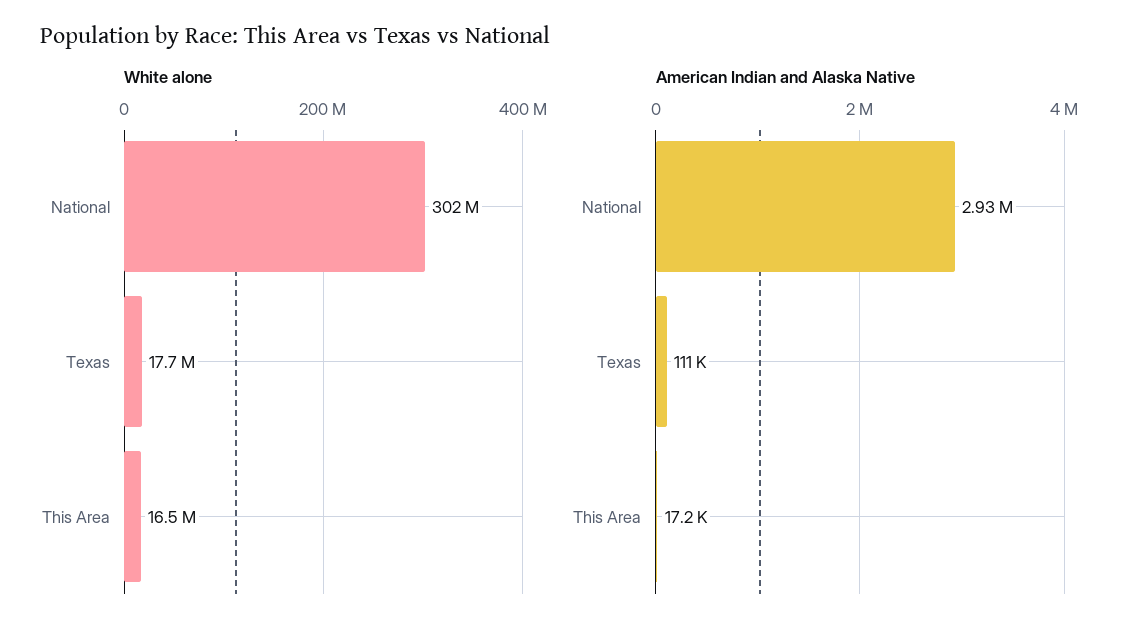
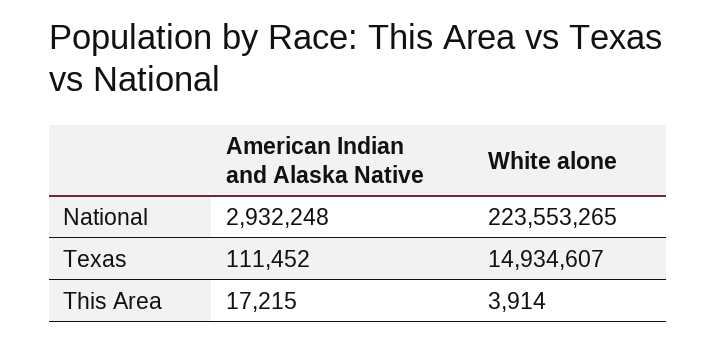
White alone, National: 302000000 -> 223553265
White alone, Texas: 17700000 -> 14934607
White alone, This Area: 16500000 -> 3914

